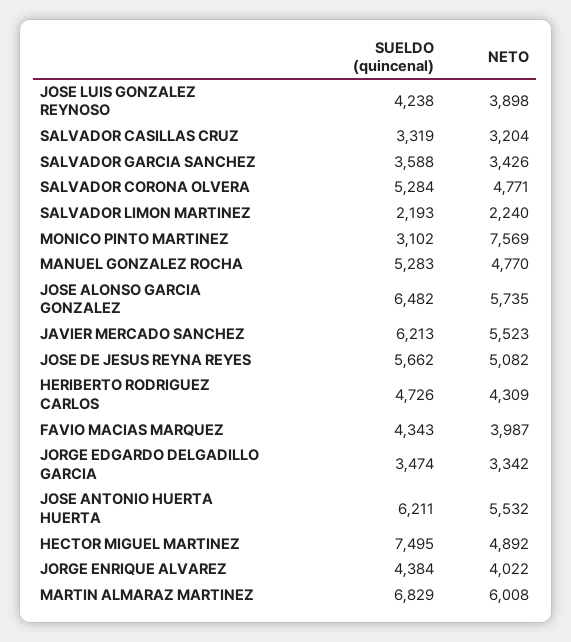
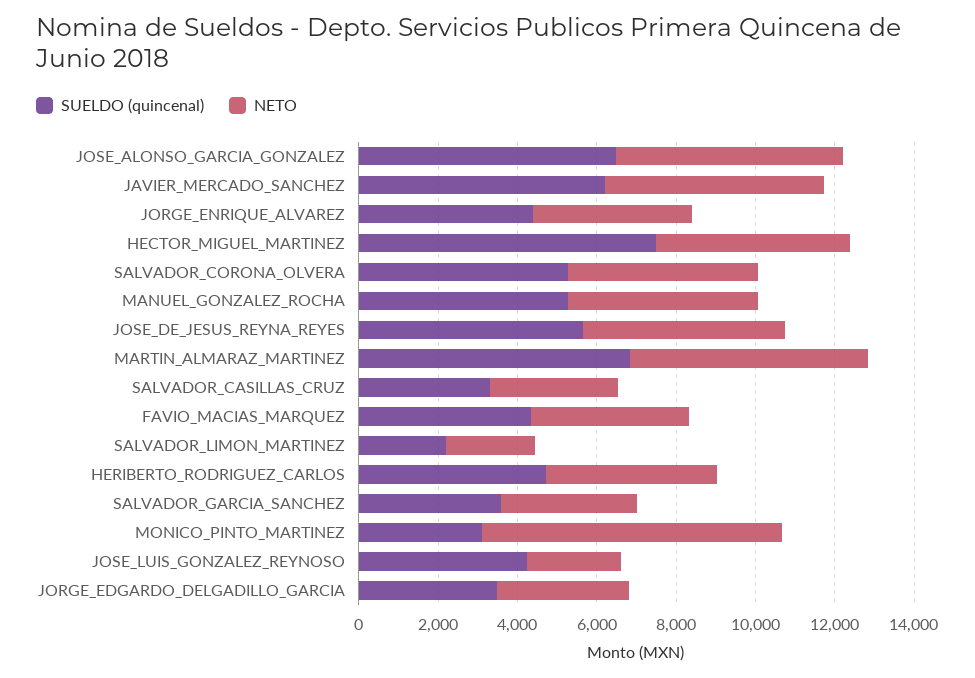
NETO, JOSE LUIS GONZALEZ REYNOSO: 3898 -> 2500
SUELDO (quincenal), JOSE ANTONIO HUERTA HUERTA: 6211 -> none
NETO, JOSE ANTONIO HUERTA HUERTA: 5532 -> none

